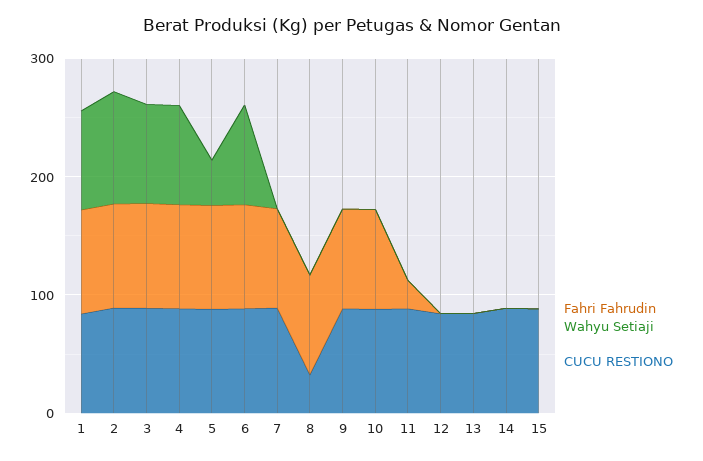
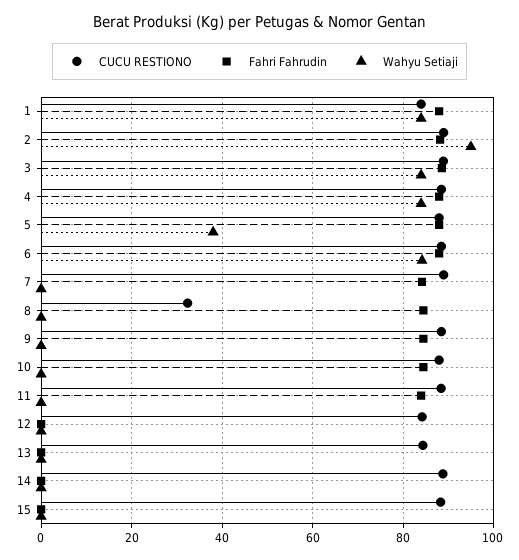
Fahri Fahrudin, 11: 20 -> 84

